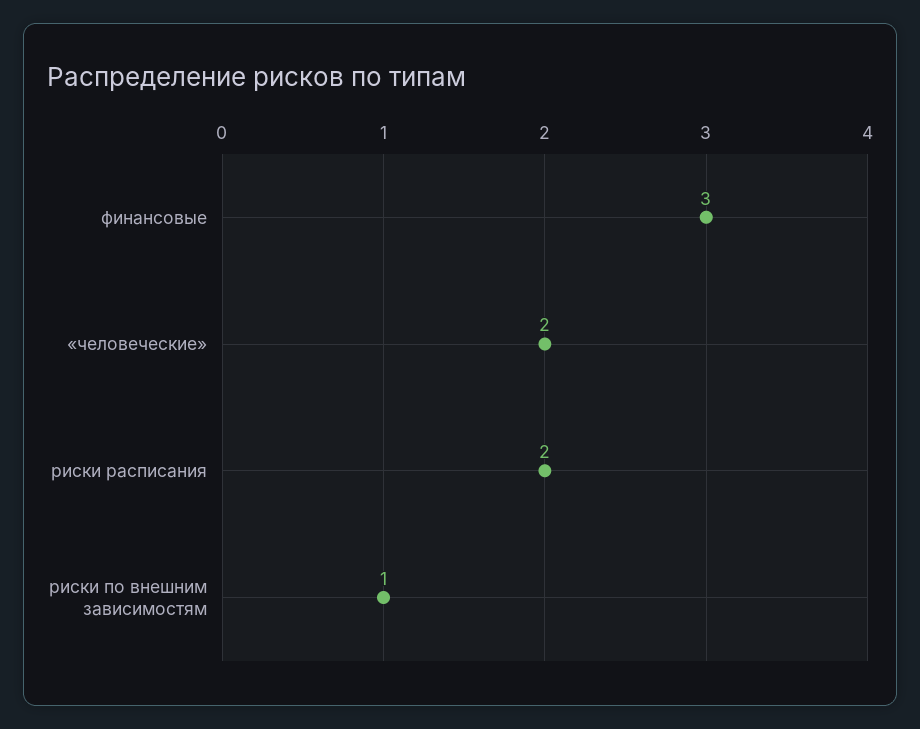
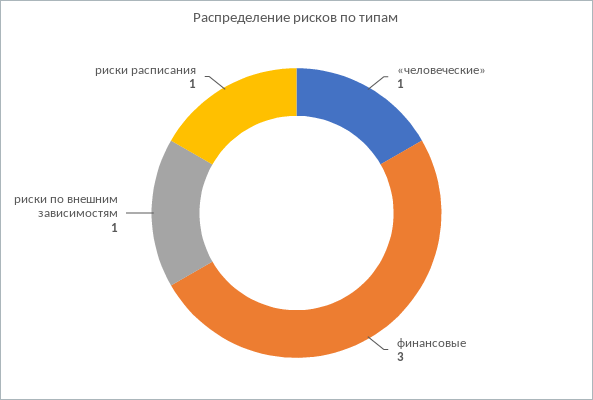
«человеческие»: 2 -> 1
риски расписания: 2 -> 1

